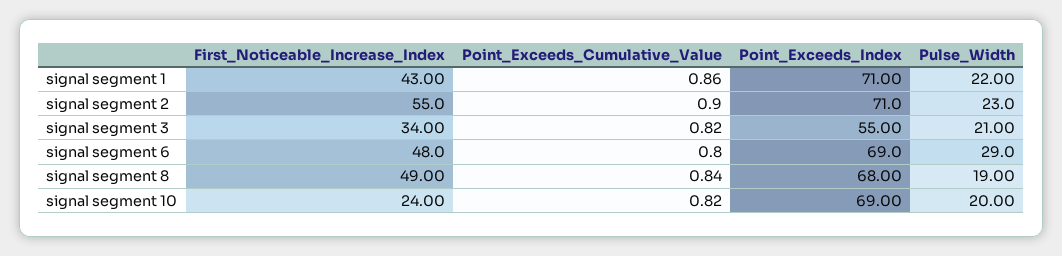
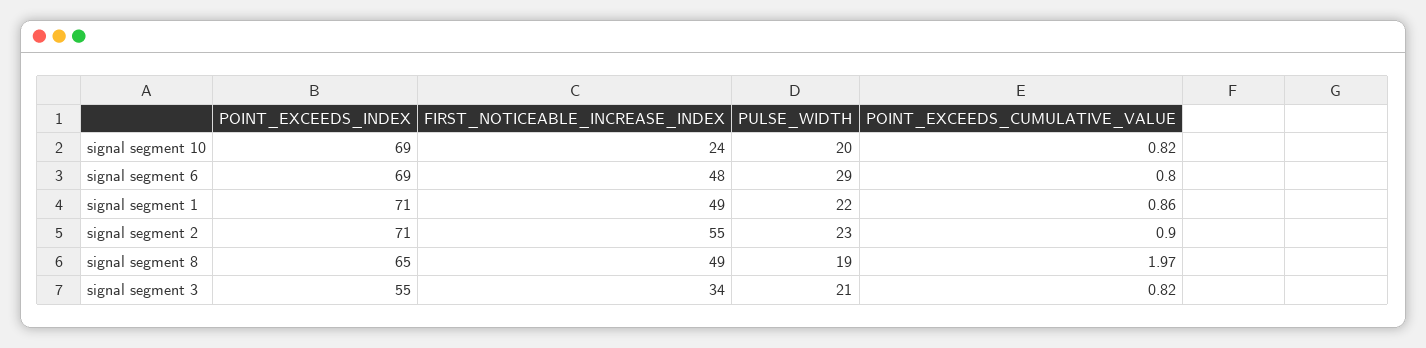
First_Noticeable_Increase_Index, signal segment 1: 43 -> 49
Point_Exceeds_Cumulative_Value, signal segment 8: 0.84 -> 1.97
Point_Exceeds_Index, signal segment 8: 68 -> 65

